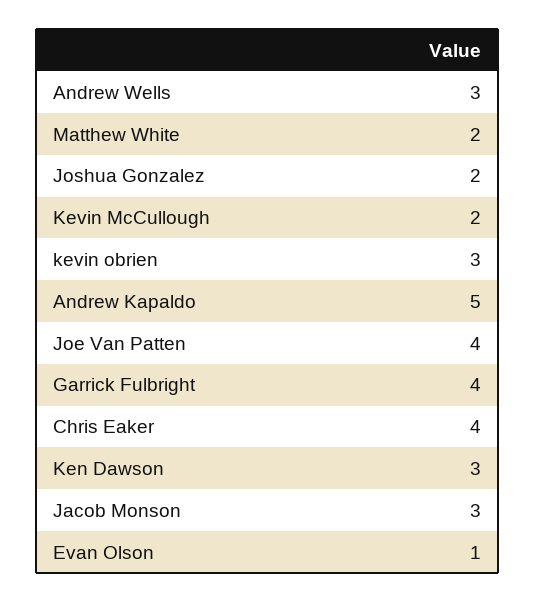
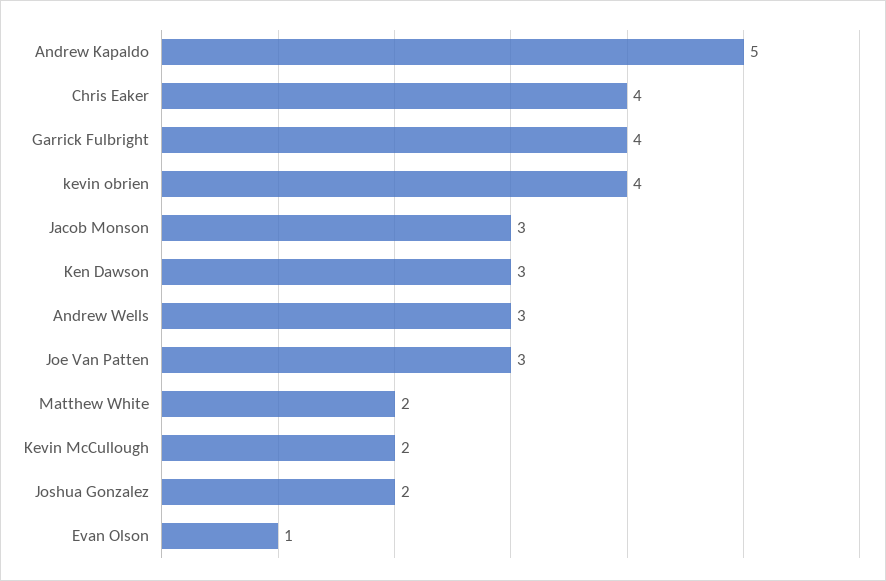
kevin obrien: 3 -> 4
Joe Van Patten: 4 -> 3

